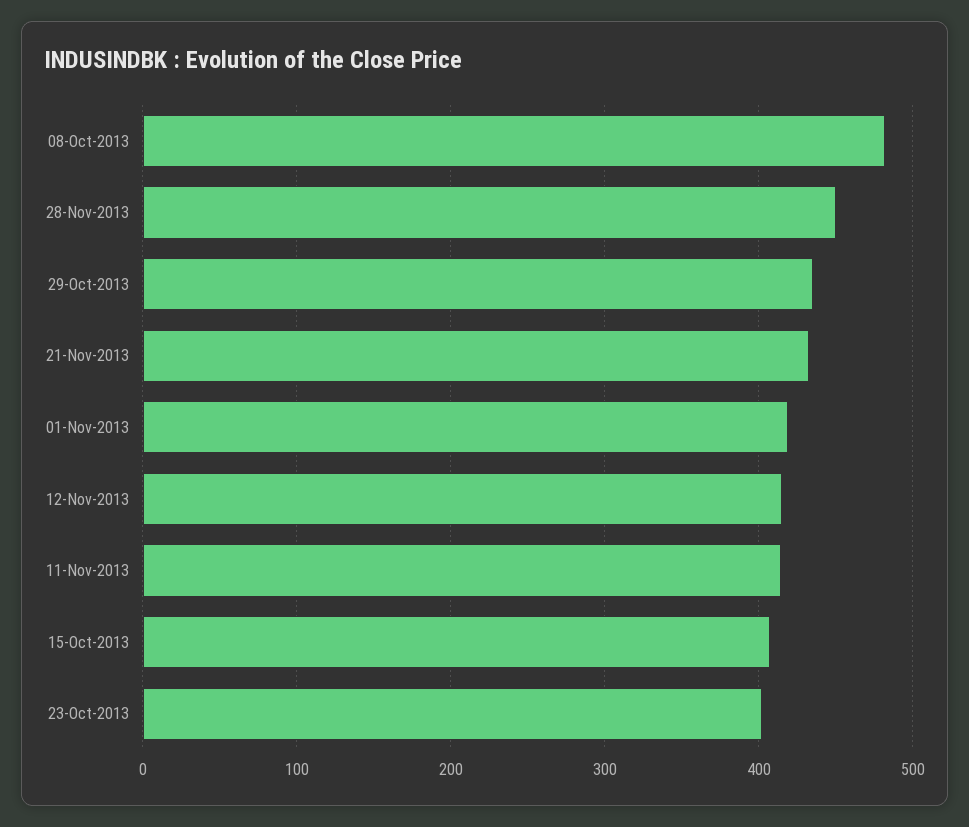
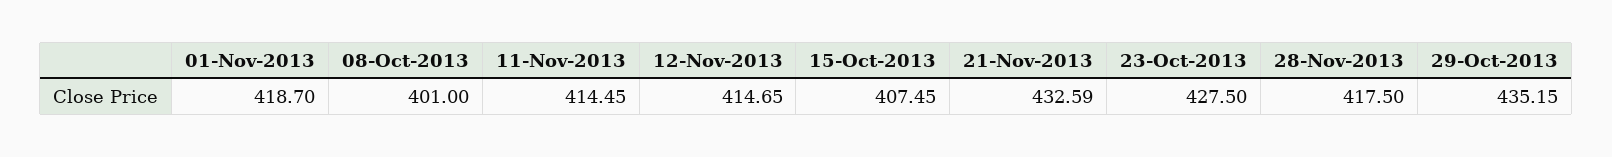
08-Oct-2013: 480 -> 401
28-Nov-2013: 450 -> 417.5
23-Oct-2013: 400 -> 427.5

